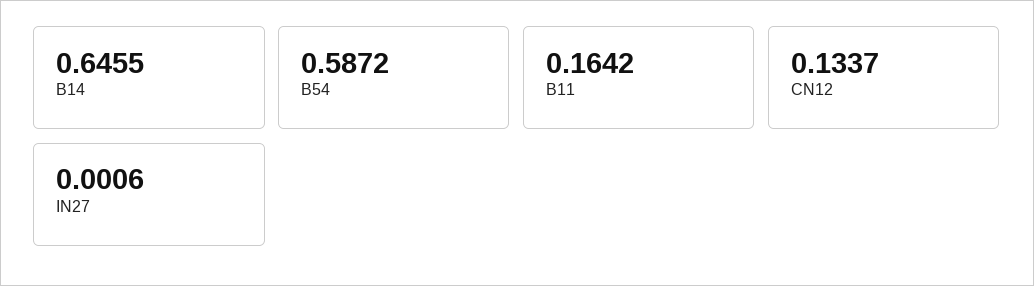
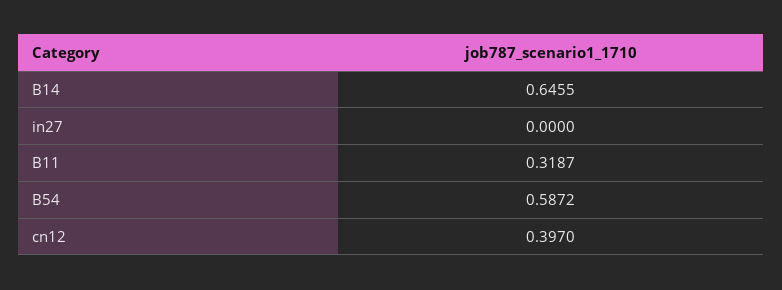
B11: 0.1642 -> 0.3187
CN12: 0.1337 -> 0.397
IN27: 0.0006 -> 0

